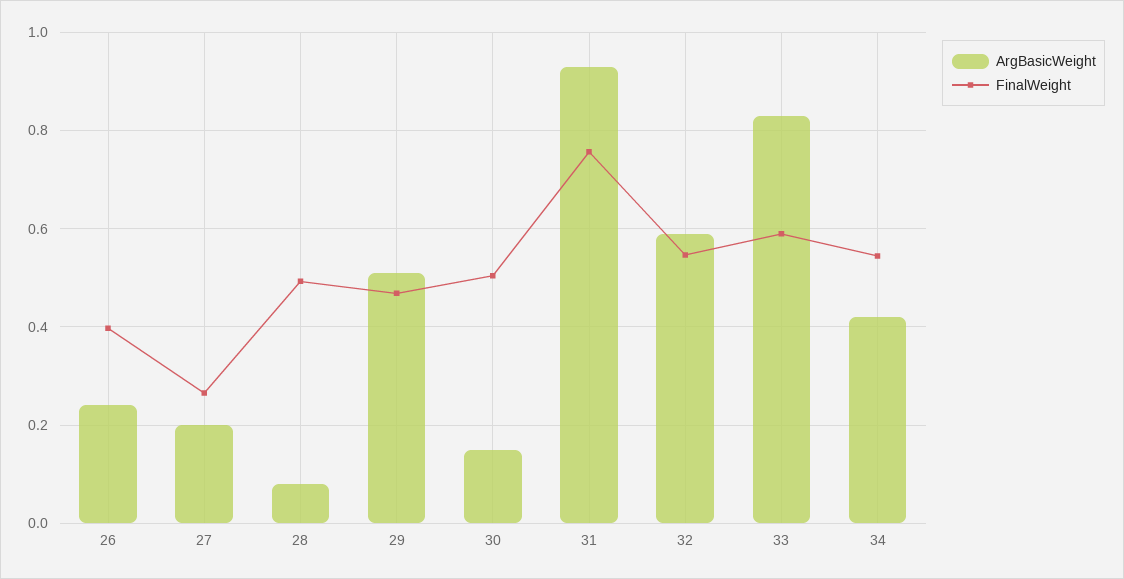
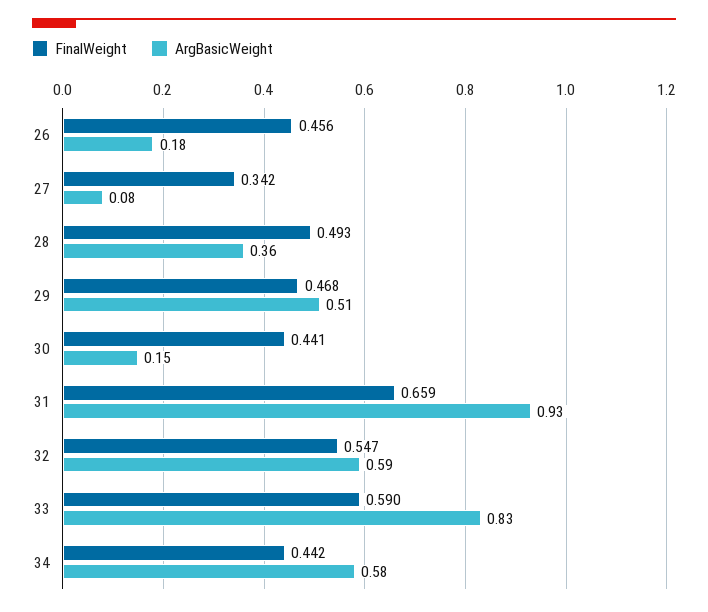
ArgBasicWeight, 26: 0.24 -> 0.18
FinalWeight, 26: 0.4 -> 0.456
ArgBasicWeight, 27: 0.2 -> 0.08
FinalWeight, 27: 0.26 -> 0.342
ArgBasicWeight, 28: 0.08 -> 0.36
FinalWeight, 30: 0.5 -> 0.441
FinalWeight, 31: 0.76 -> 0.659
ArgBasicWeight, 34: 0.42 -> 0.58
FinalWeight, 34: 0.54 -> 0.442

